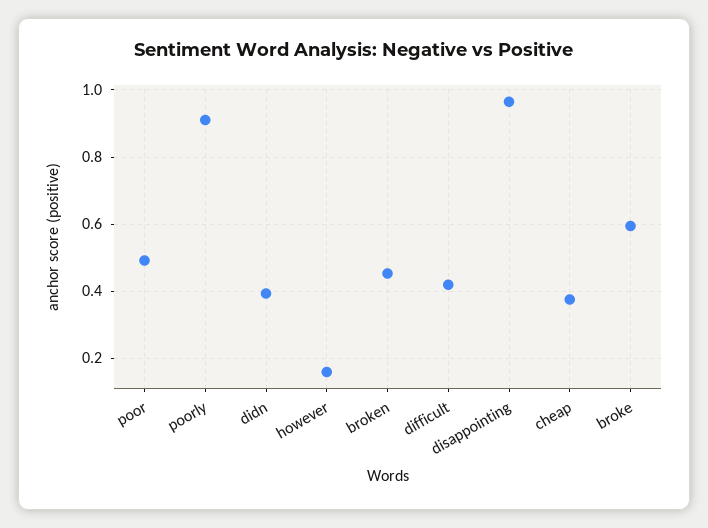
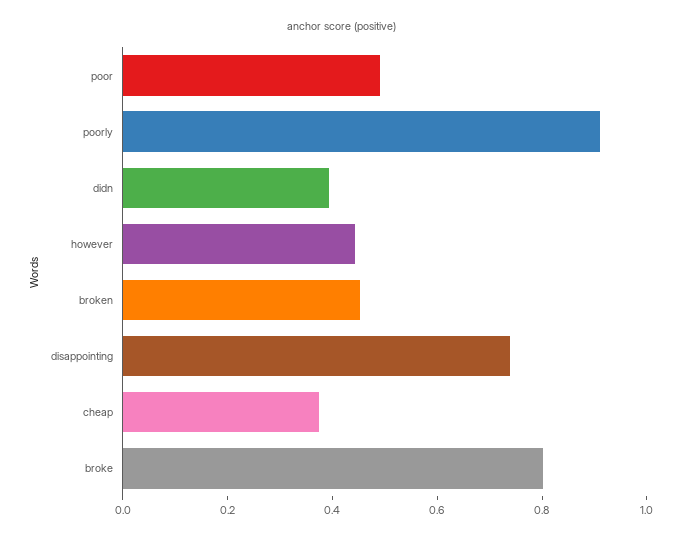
however: 0.16 -> 0.45
difficult: 0.42 -> none
disappointing: 0.96 -> 0.75
broke: 0.6 -> 0.8

